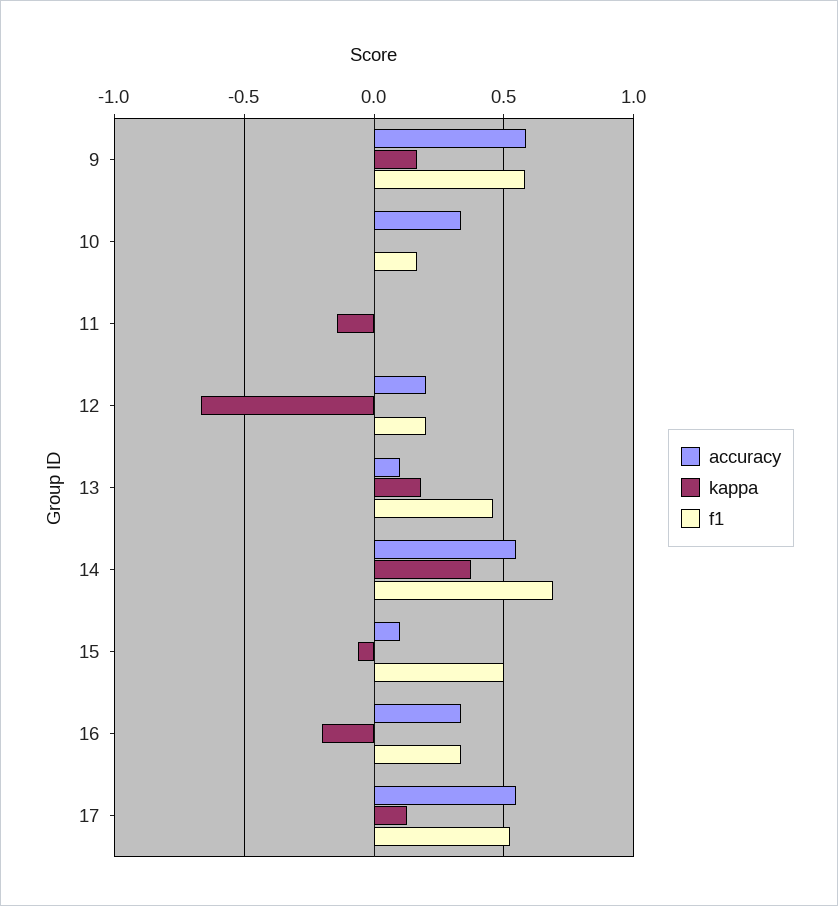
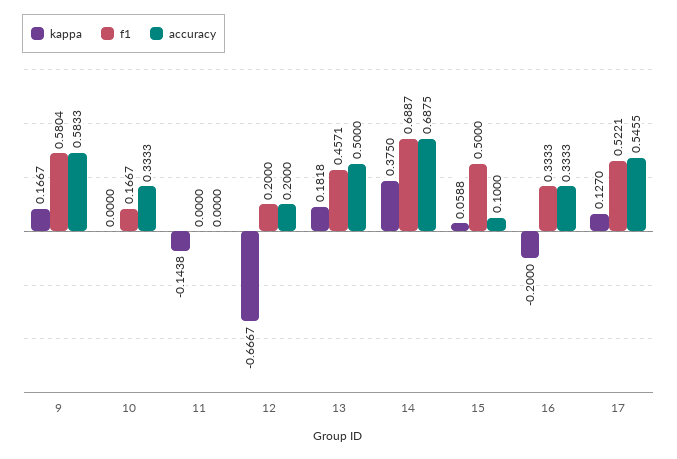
accuracy, 13: 0.1 -> 0.5
accuracy, 14: 0.55 -> 0.6875
kappa, 15: -0.05 -> 0.0588

